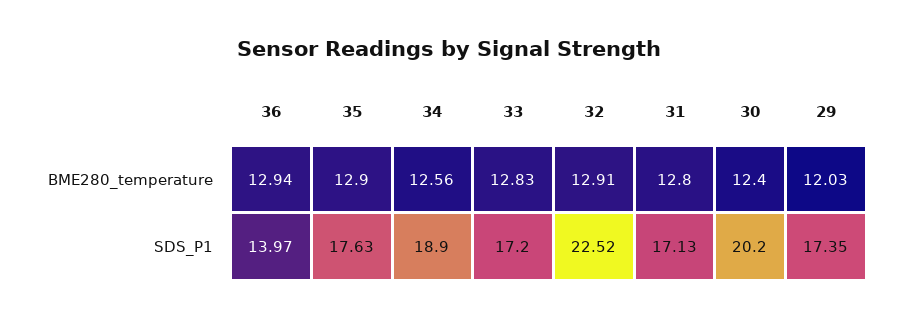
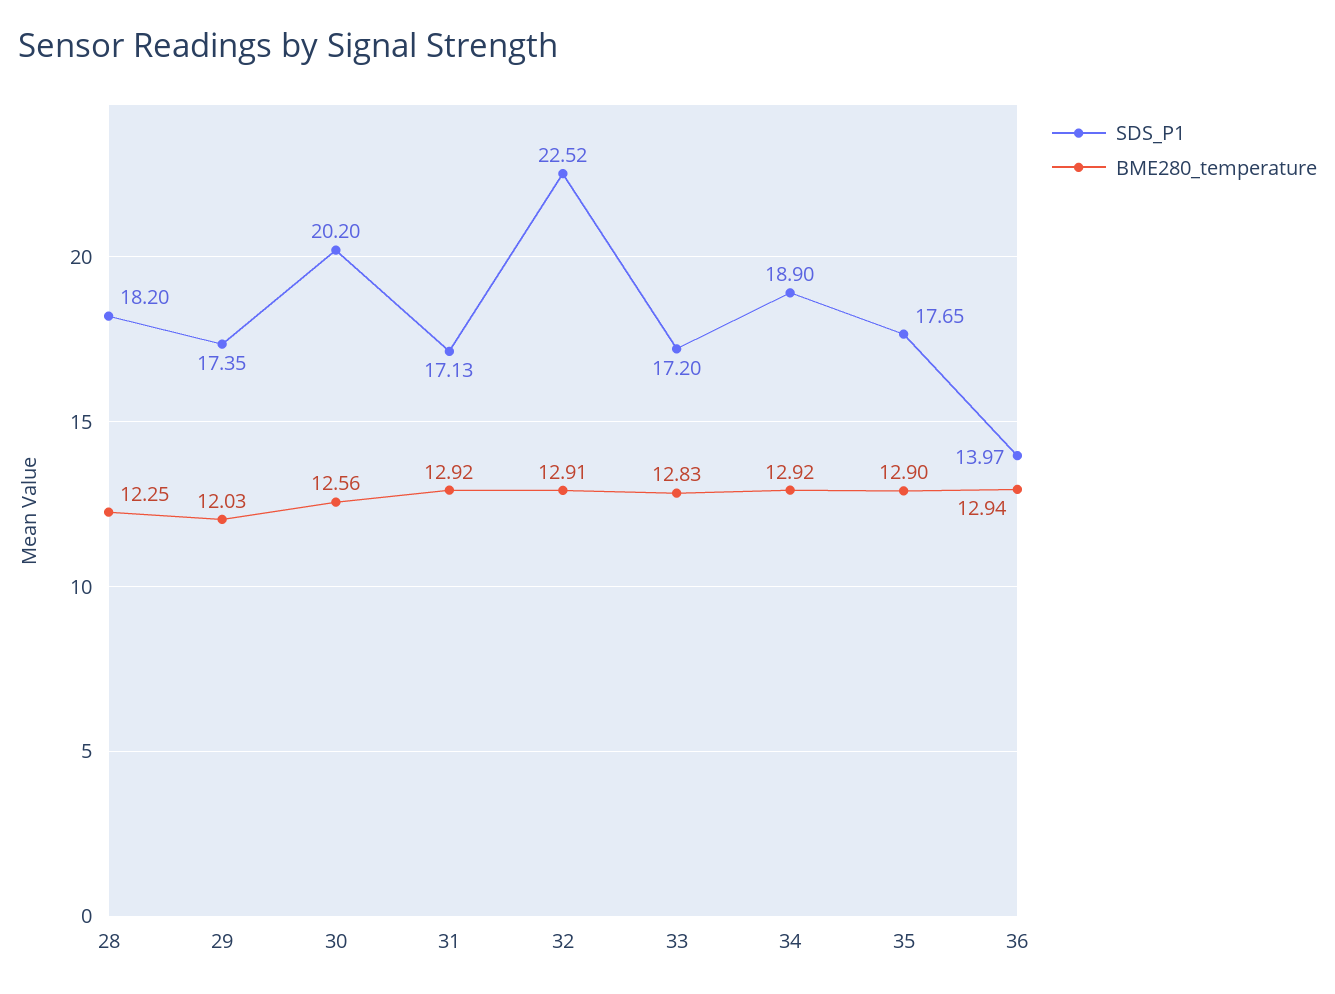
BME280_temperature, 34: 12.56 -> 12.92
BME280_temperature, 31: 12.8 -> 12.92
BME280_temperature, 30: 12.4 -> 12.56
SDS_P1, 35: 17.63 -> 17.65
SDS_P1, 28: none -> 18.2
BME280_temperature, 28: none -> 12.25

